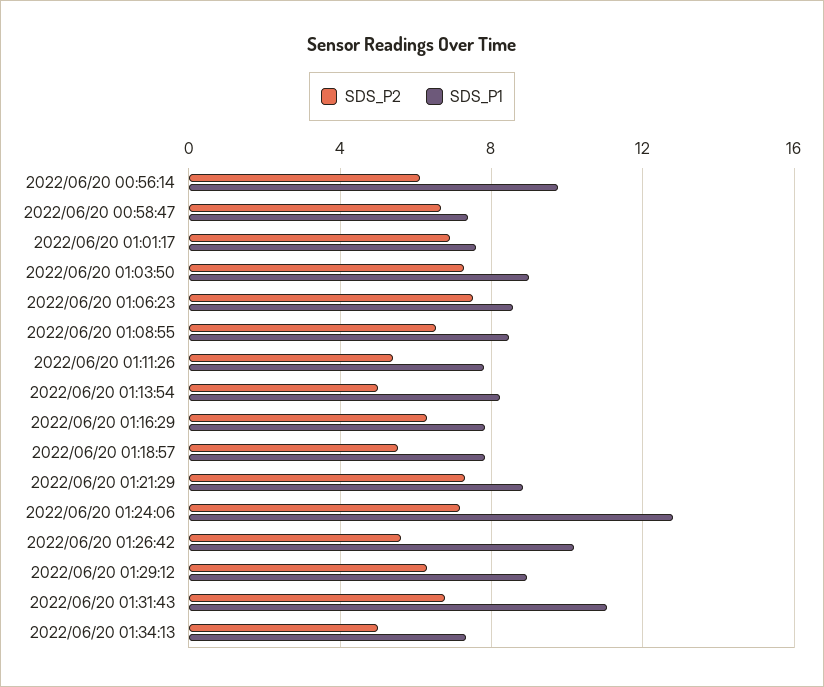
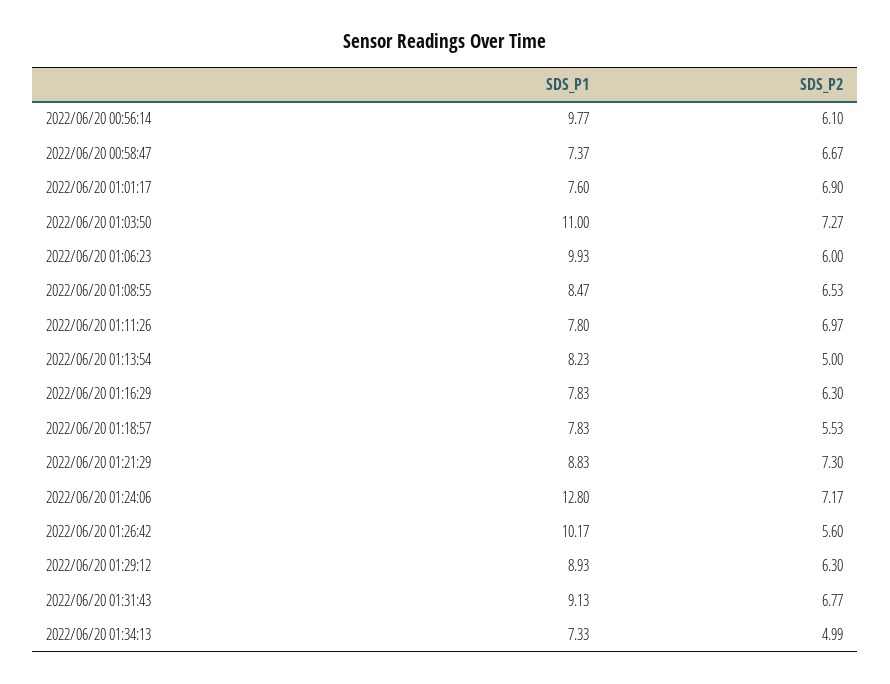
SDS_P1, 2022/06/20 01:03:50: 9 -> 11
SDS_P2, 2022/06/20 01:06:23: 7.5 -> 6
SDS_P1, 2022/06/20 01:06:23: 8.5 -> 9.93
SDS_P2, 2022/06/20 01:11:26: 5.5 -> 6.97
SDS_P1, 2022/06/20 01:31:43: 11 -> 9.13

